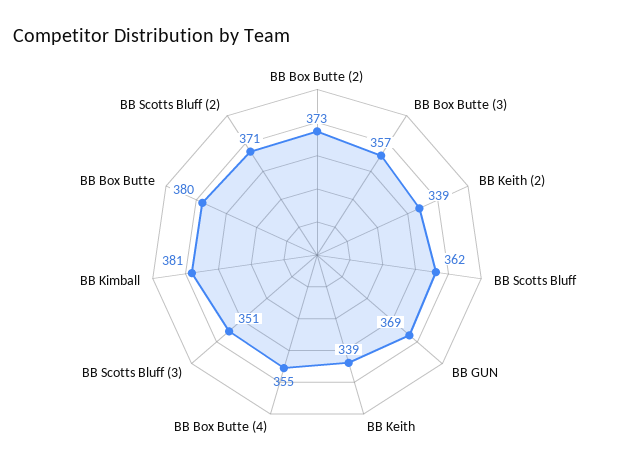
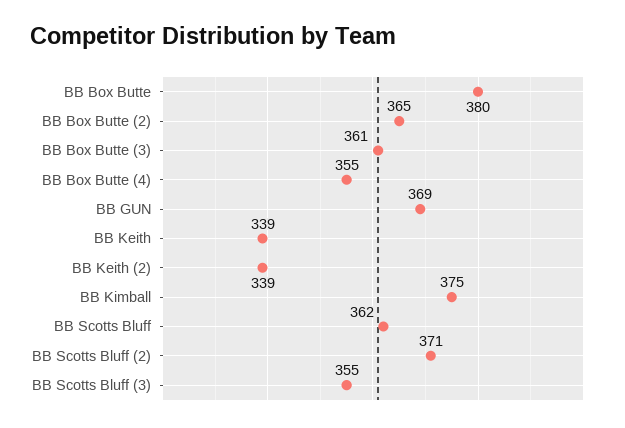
BB Box Butte (2): 373 -> 365
BB Box Butte (3): 357 -> 361
BB Scotts Bluff (3): 351 -> 355
BB Kimball: 381 -> 375

